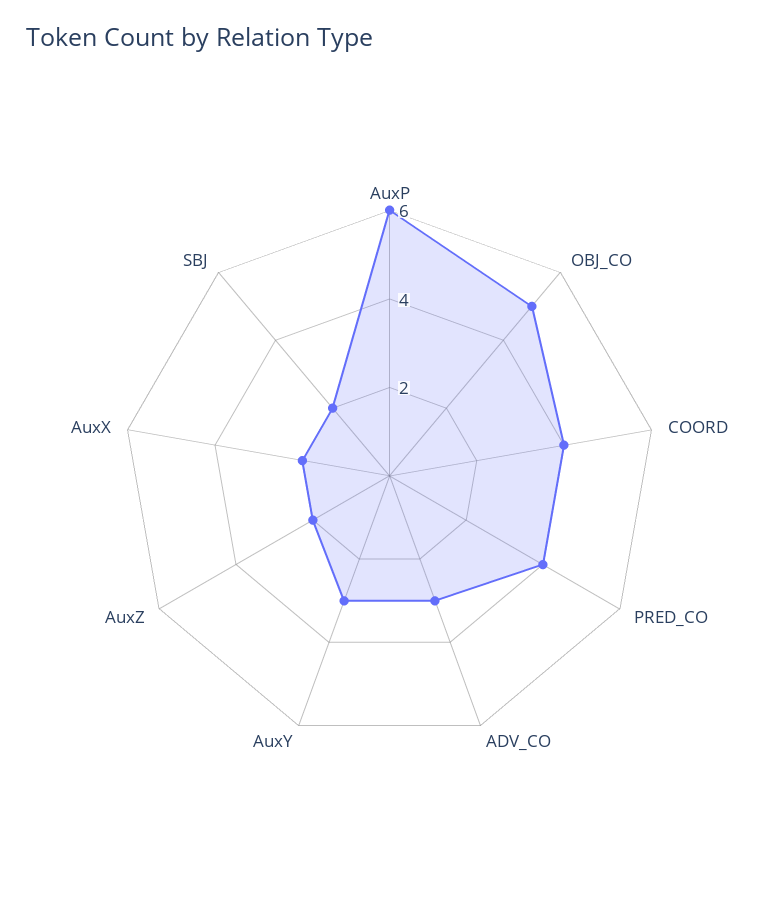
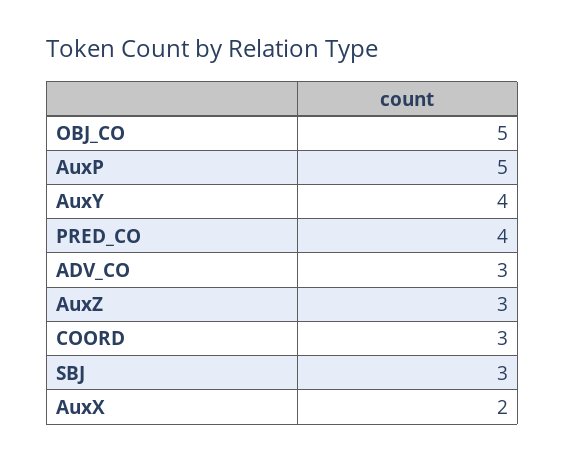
AuxP: 6 -> 5
COORD: 4 -> 3
AuxY: 3 -> 4
AuxZ: 2 -> 3
SBJ: 2 -> 3

